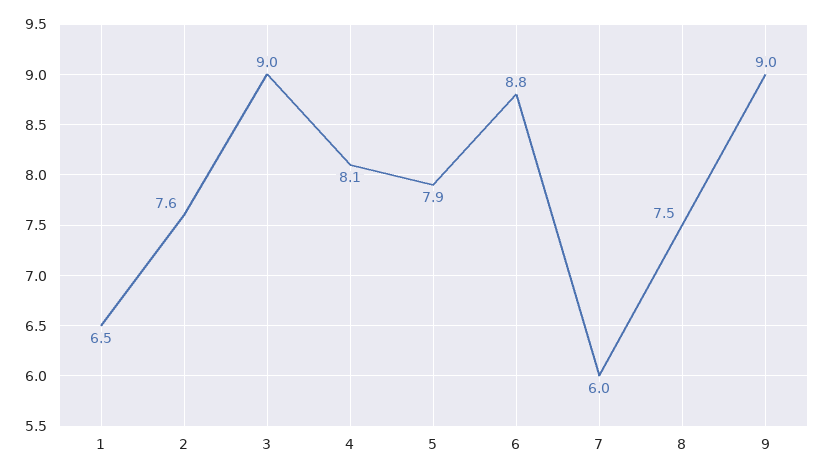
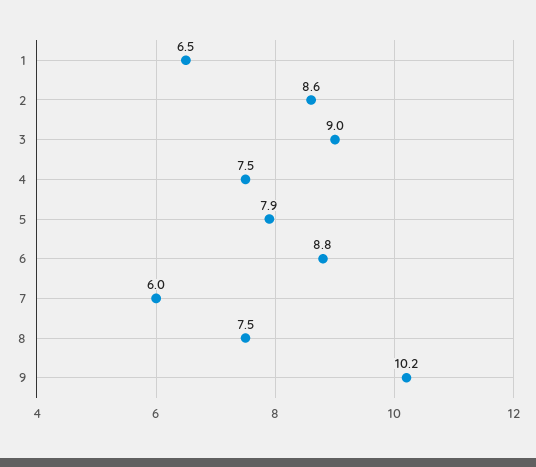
2: 7.6 -> 8.6
4: 8.1 -> 7.5
9: 9 -> 10.2

